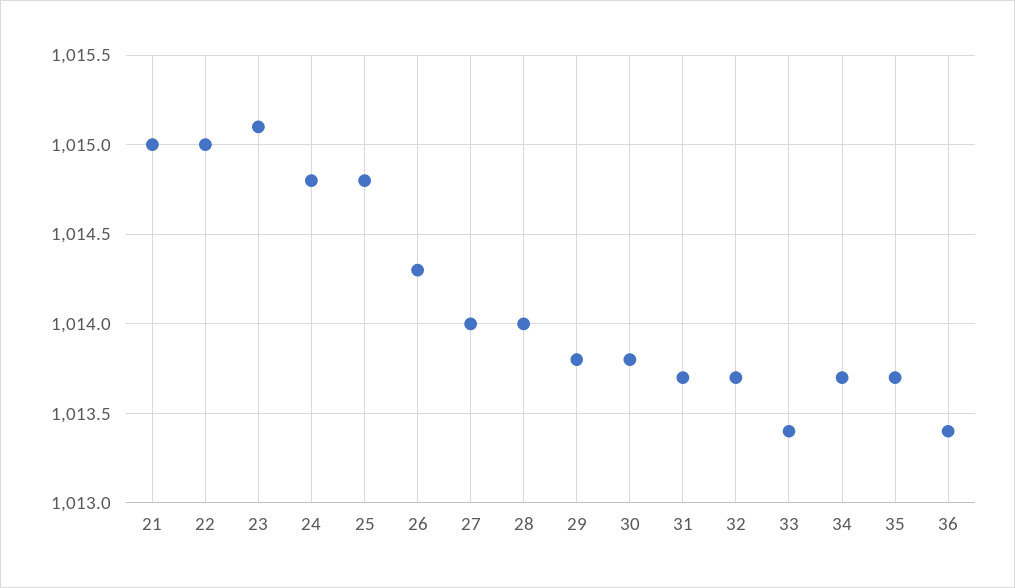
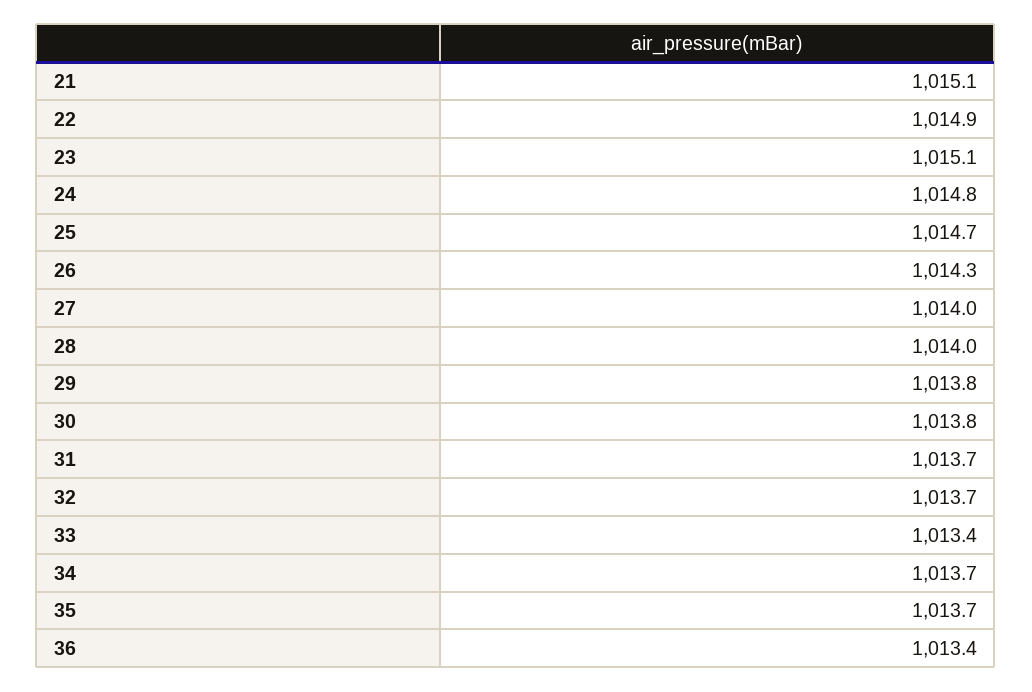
21: 1015 -> 1015.1
22: 1015 -> 1014.9
25: 1014.8 -> 1014.7

